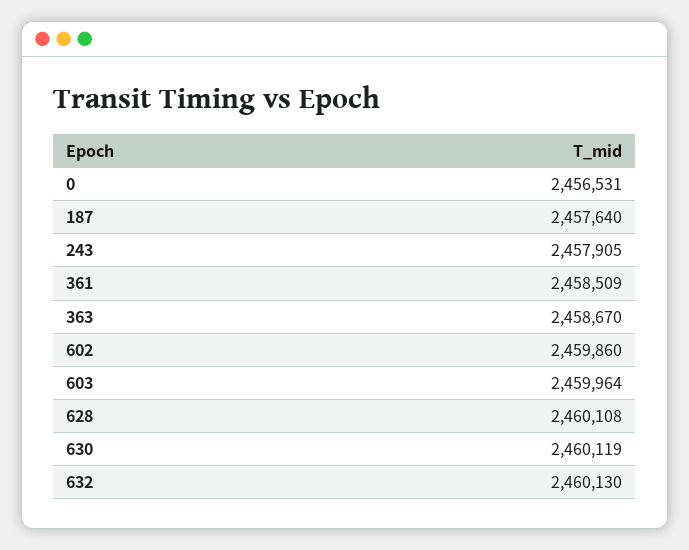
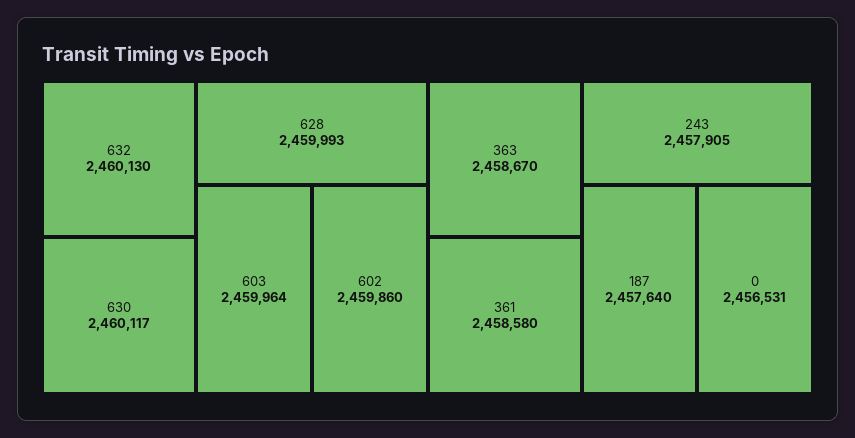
361: 2458509 -> 2458580
628: 2460108 -> 2459993
630: 2460119 -> 2460117

